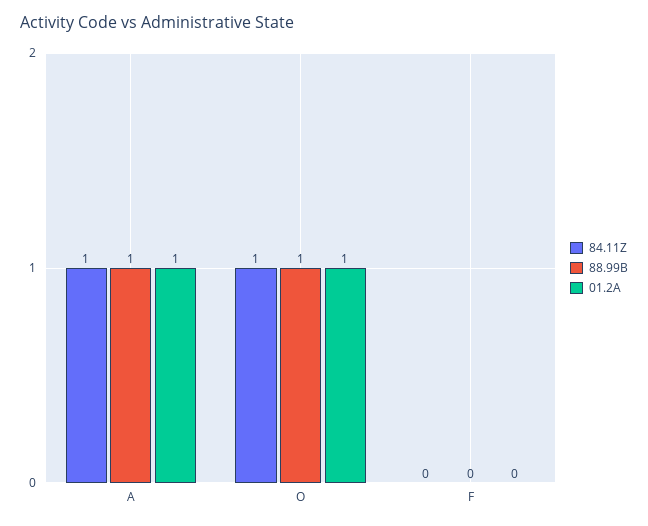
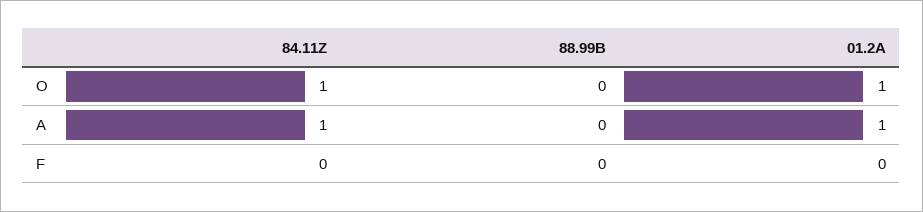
88.99B, A: 1 -> 0
88.99B, O: 1 -> 0

